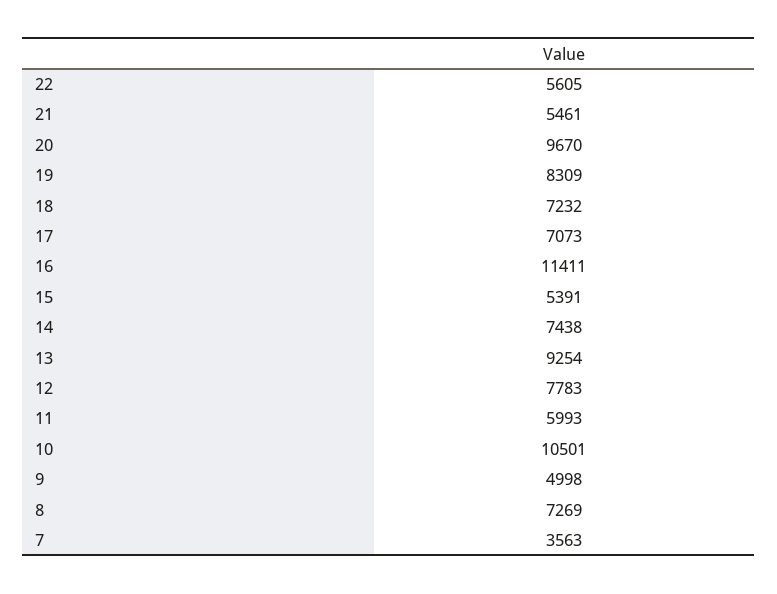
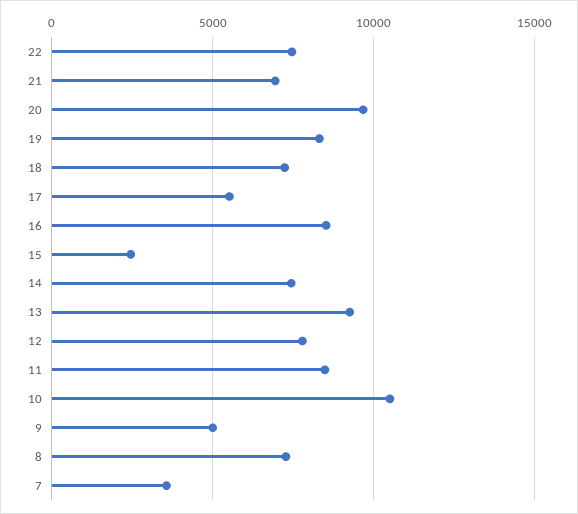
22: 5605 -> 7500
21: 5461 -> 7000
17: 7073 -> 5500
16: 11411 -> 8500
15: 5391 -> 2500
11: 5993 -> 8500

